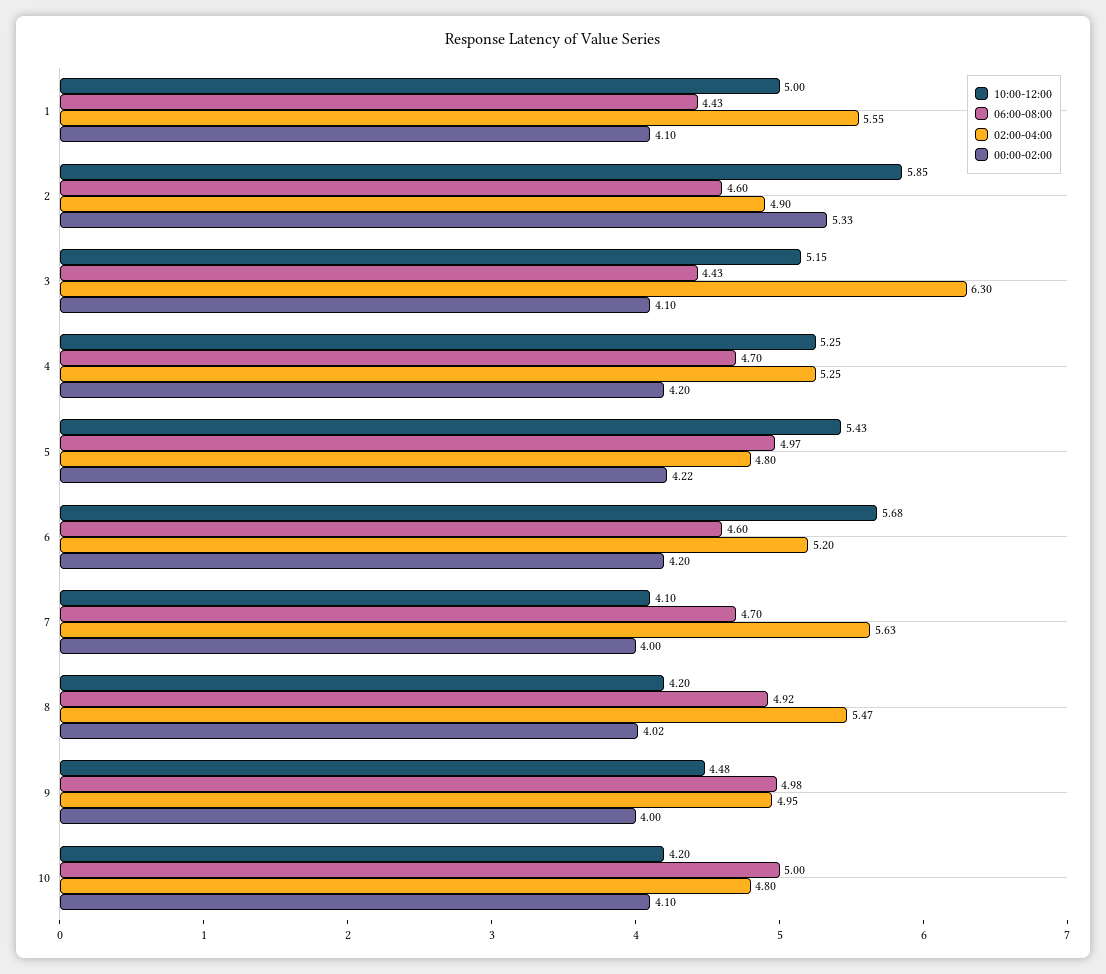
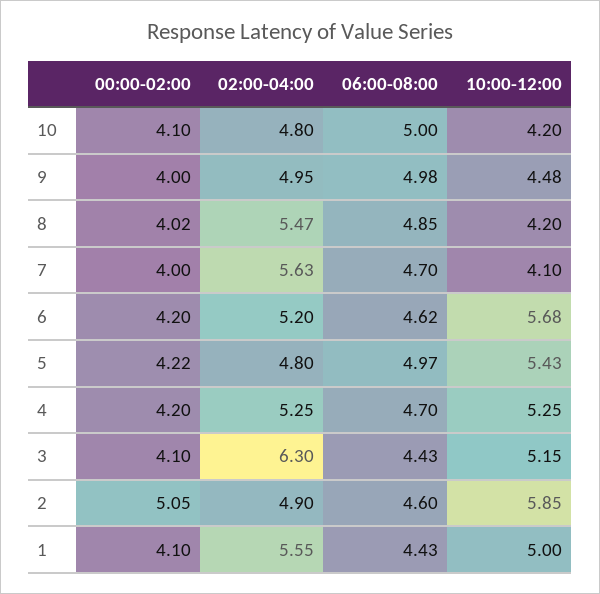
00:00-02:00, 2: 5.33 -> 5.05
06:00-08:00, 6: 4.6 -> 4.62
06:00-08:00, 8: 4.92 -> 4.85

